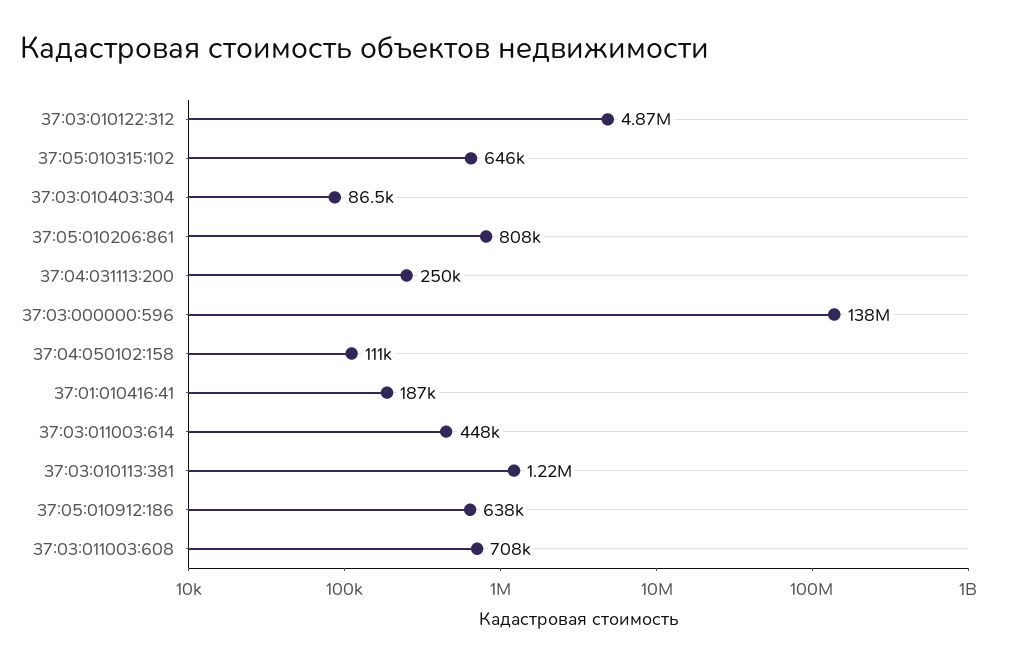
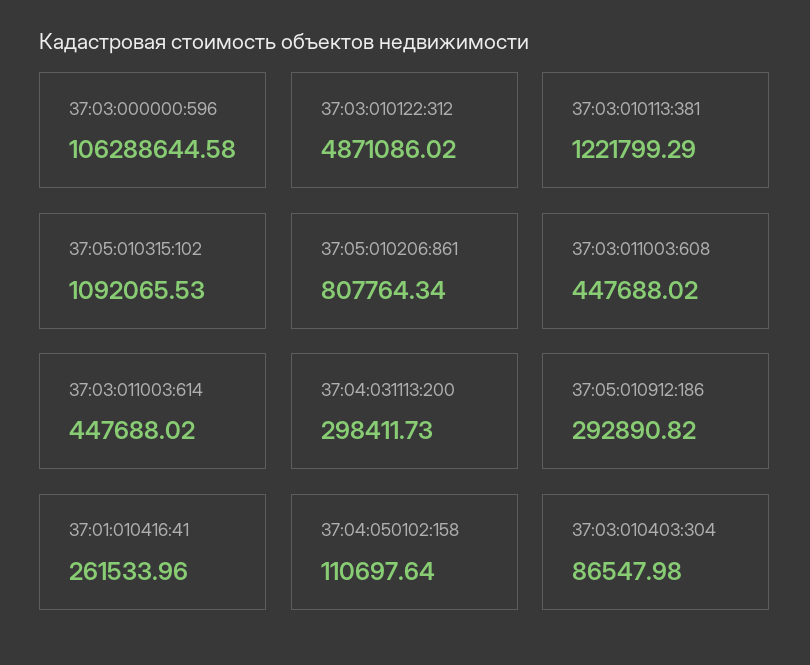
37:05:010315:102: 646000 -> 1092065.53
37:04:031113:200: 250000 -> 298411.73
37:03:000000:596: 138000000 -> 106288644.58
37:01:010416:41: 187000 -> 261533.96
37:05:010912:186: 638000 -> 292890.82
37:03:011003:608: 708000 -> 447688.02

